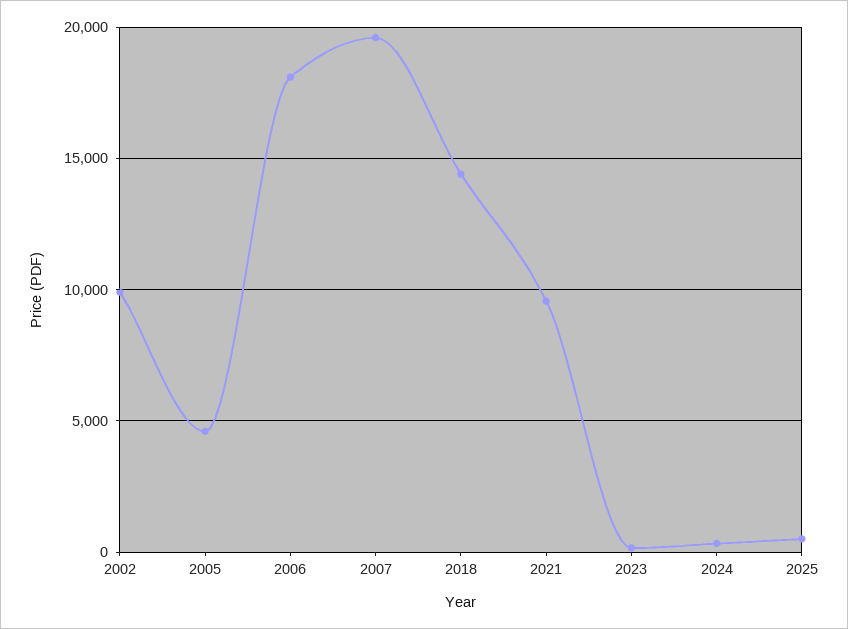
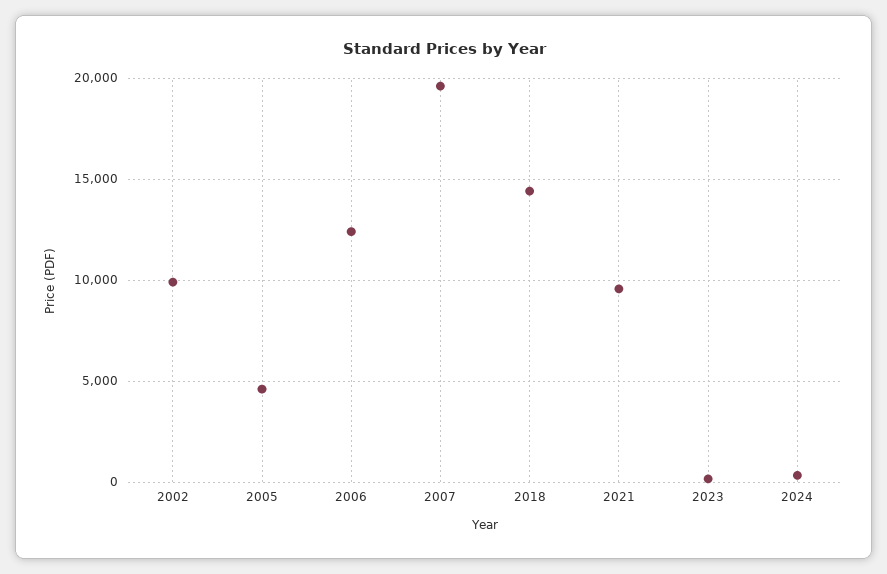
2006: 18000 -> 12500
2025: 500 -> none

